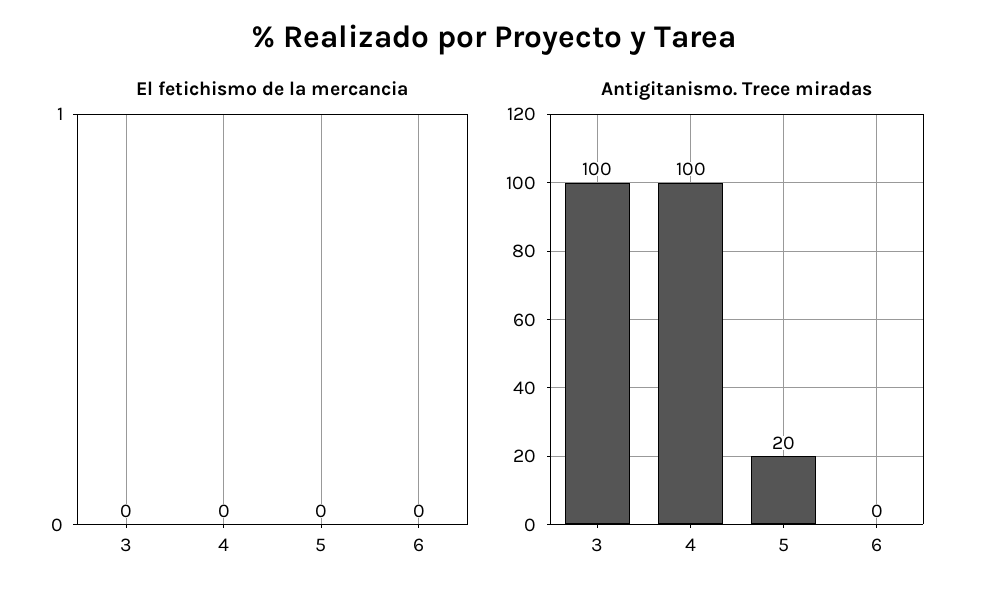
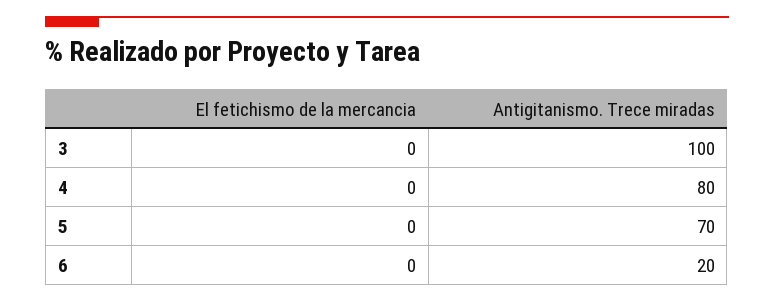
Antigitanismo. Trece miradas, 4: 100 -> 80
Antigitanismo. Trece miradas, 5: 20 -> 70
Antigitanismo. Trece miradas, 6: 0 -> 20

